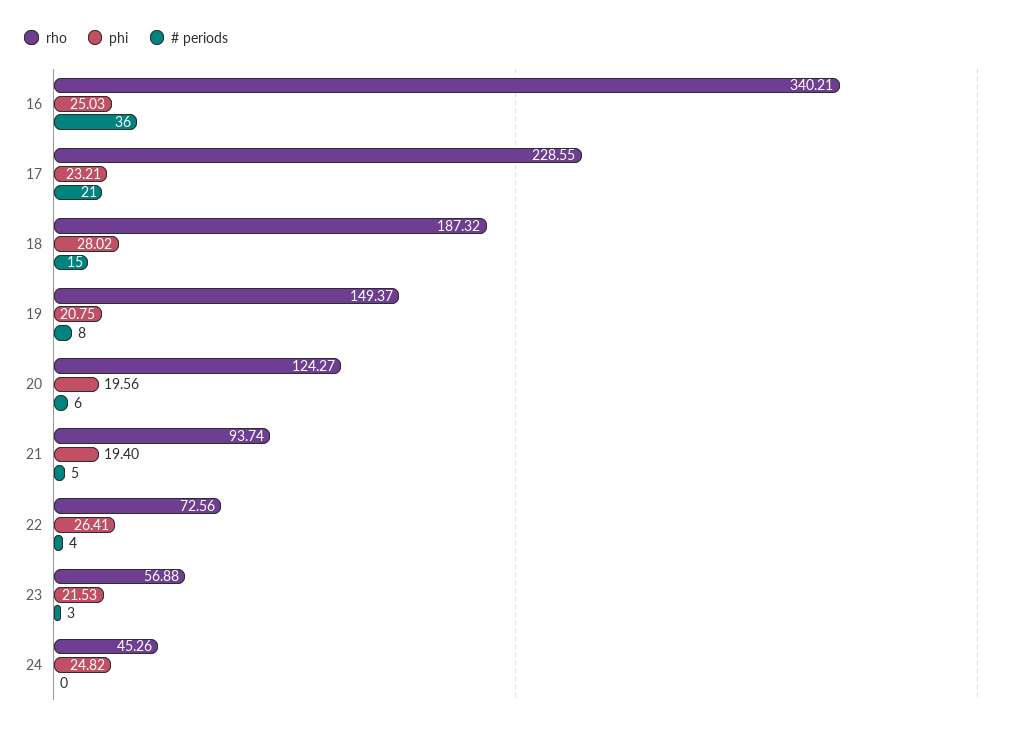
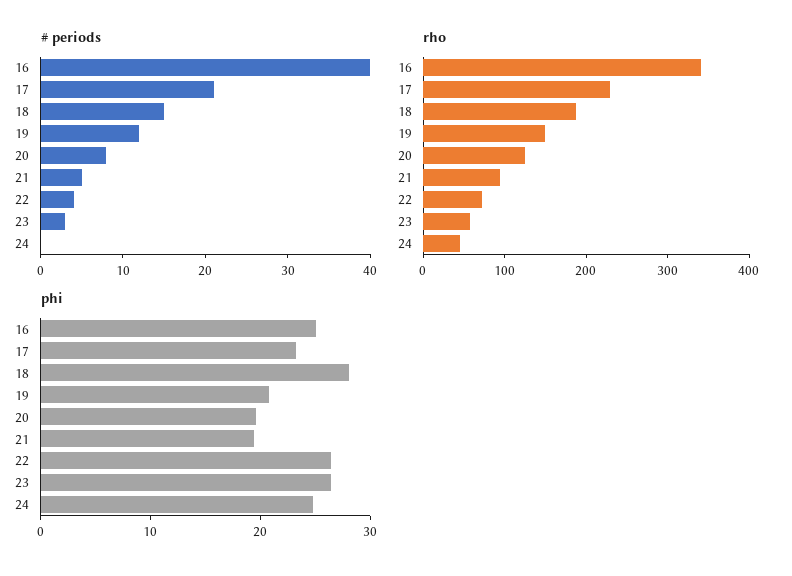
# periods, 16: 36 -> 40
# periods, 19: 8 -> 12
# periods, 20: 6 -> 8
phi, 23: 21.53 -> 26

